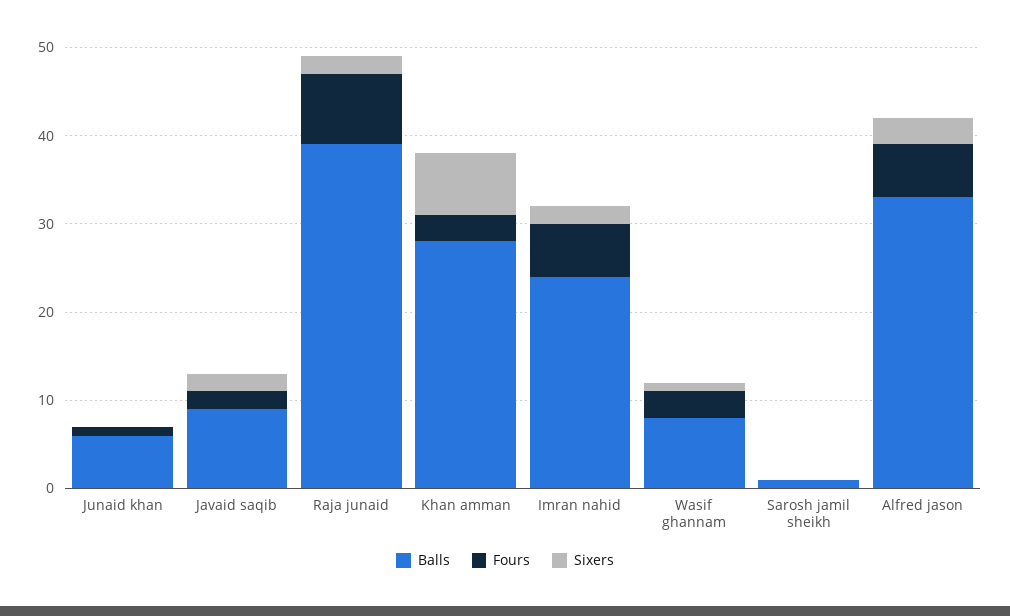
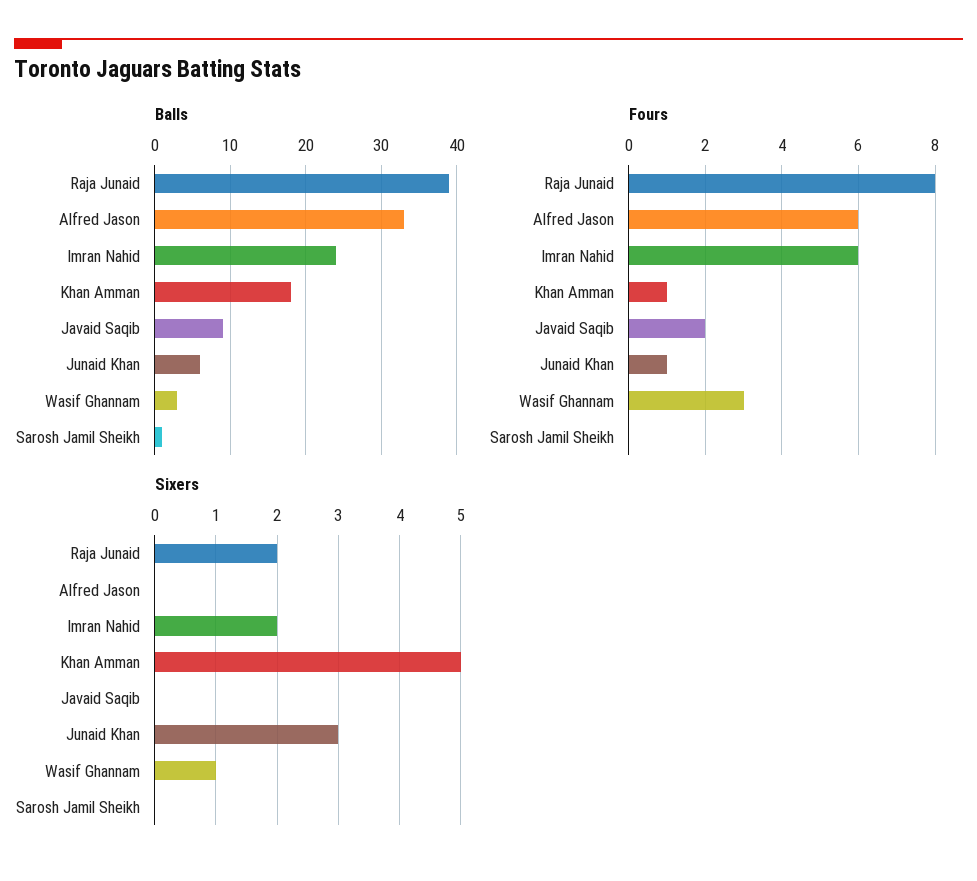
Sixers, Junaid khan: 0 -> 3
Sixers, Javaid saqib: 2 -> 0
Balls, Khan amman: 28 -> 18
Fours, Khan amman: 3 -> 1
Sixers, Khan amman: 7 -> 5
Balls, Wasif ghannam: 8 -> 3
Sixers, Alfred jason: 3 -> 0

